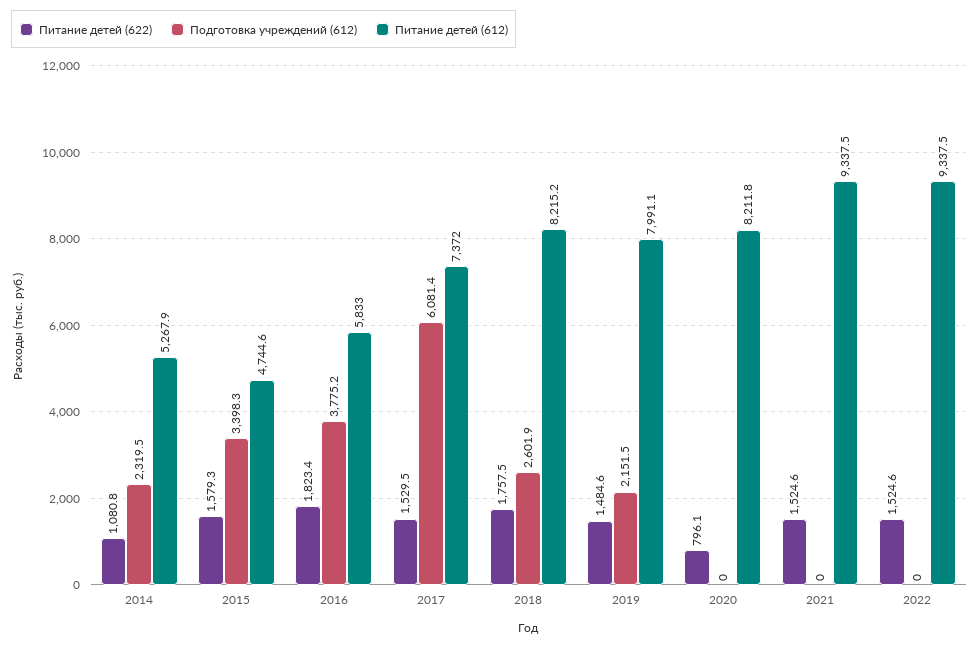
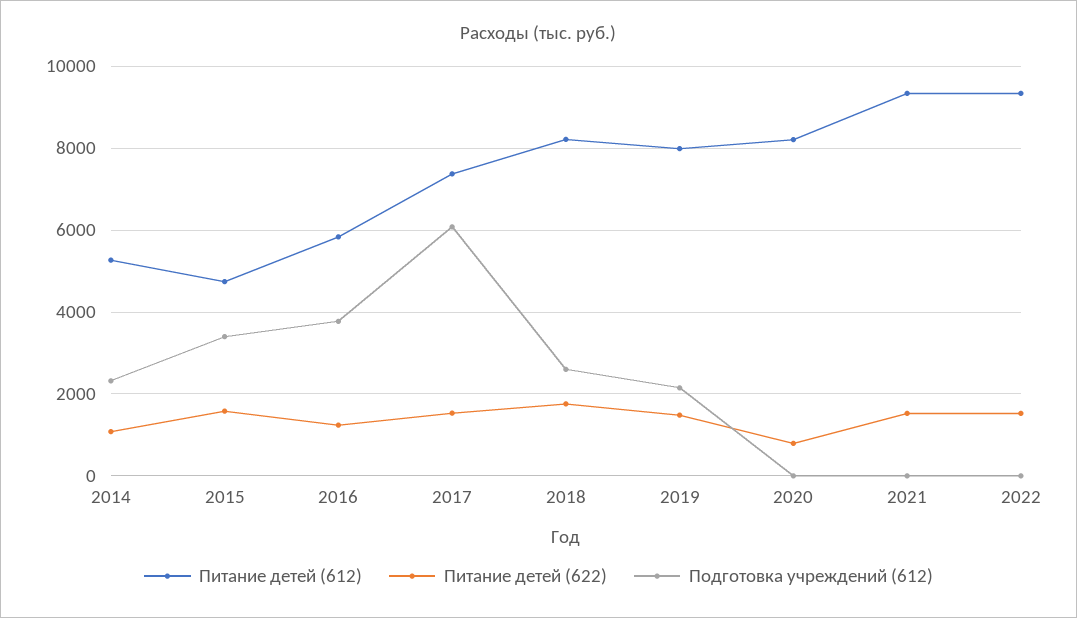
Питание детей (622), 2016: 1823.4 -> 1200

